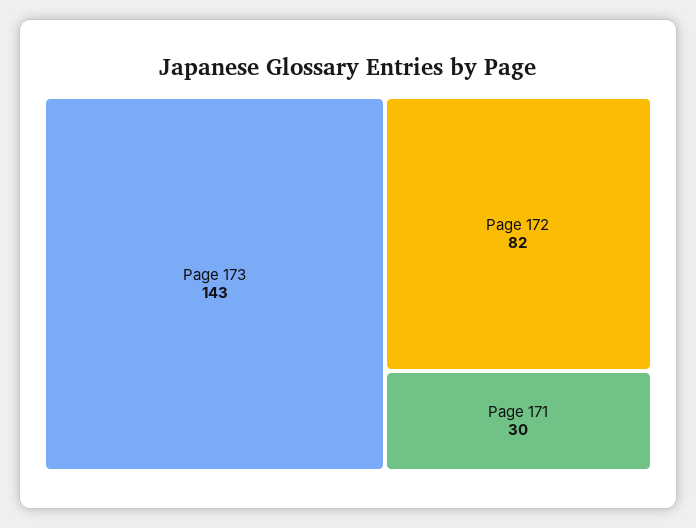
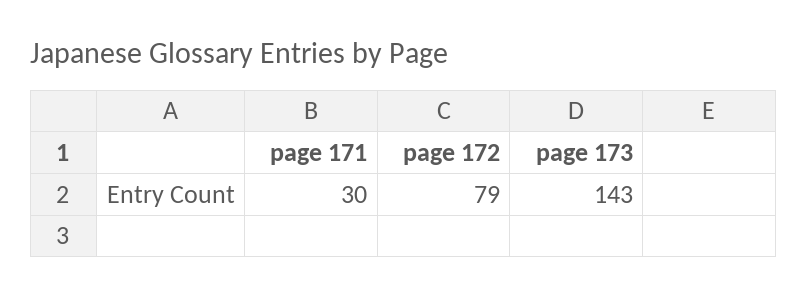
Page 172: 82 -> 79

